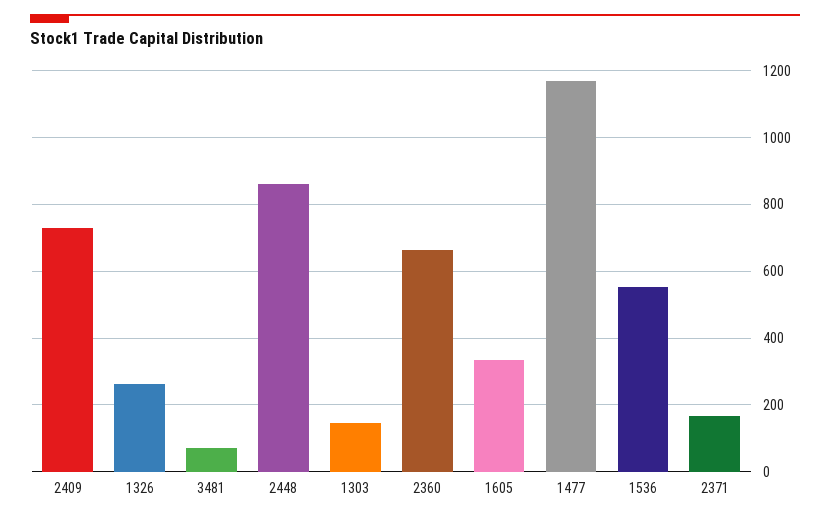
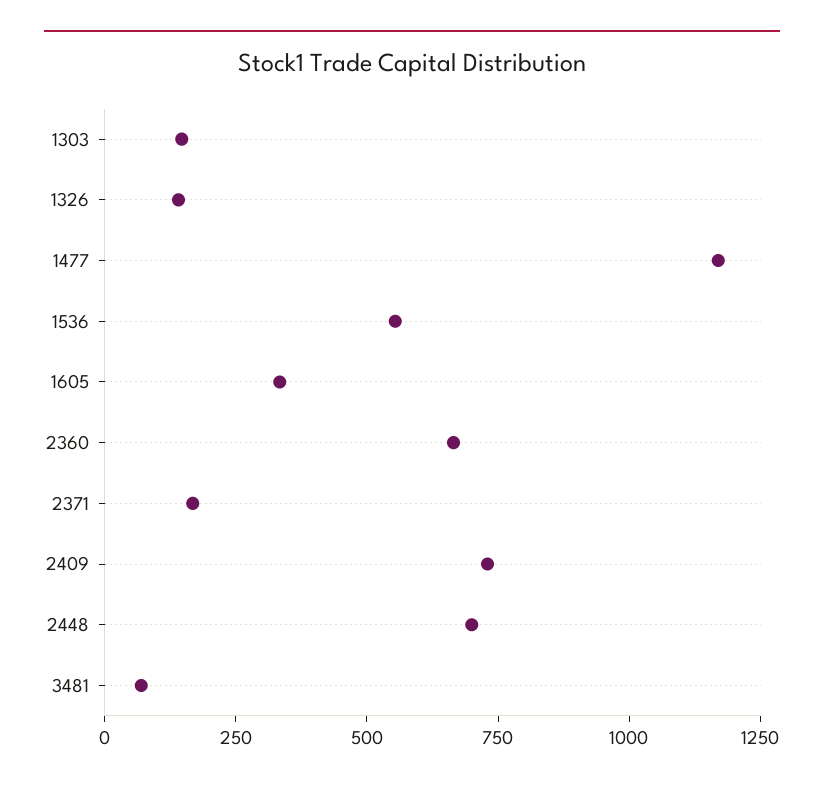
1326: 260 -> 150
2448: 860 -> 700

